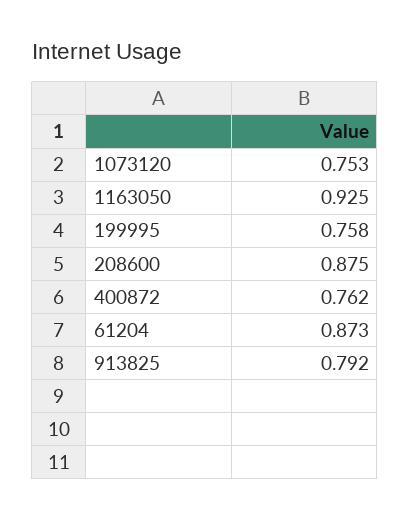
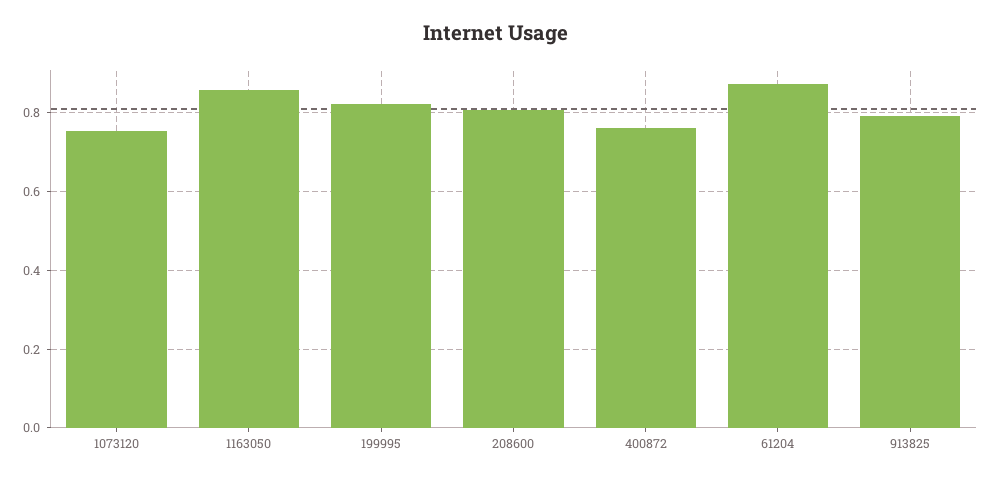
1163050: 0.925 -> 0.86
199995: 0.758 -> 0.82
208600: 0.875 -> 0.8

